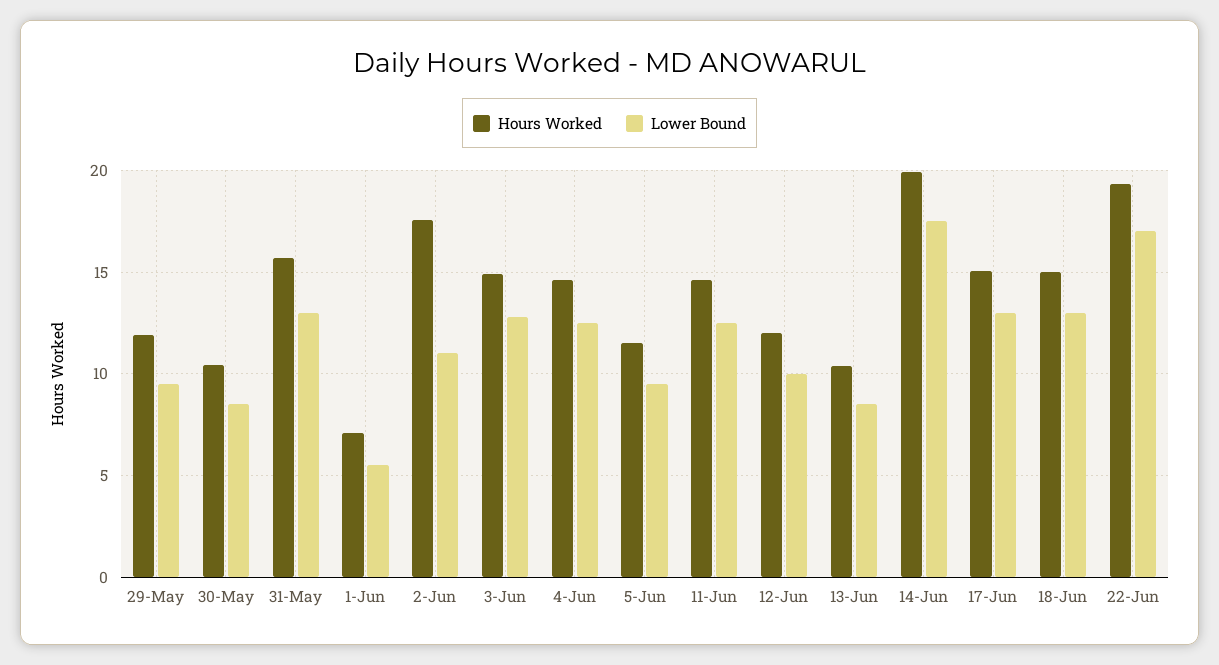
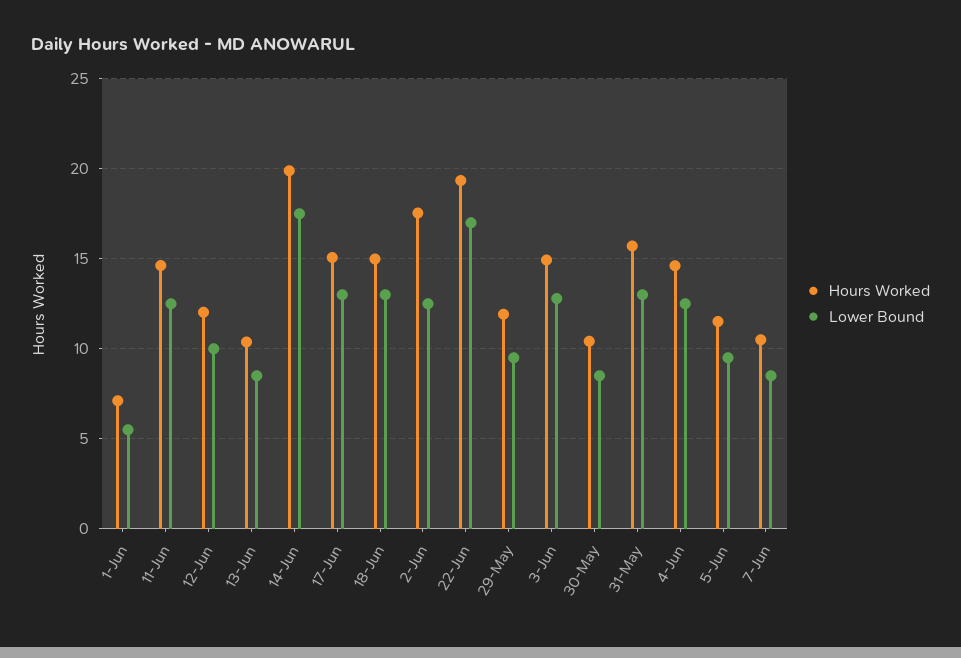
Lower Bound, 2-Jun: 11 -> 12.5
Hours Worked, 7-Jun: none -> 10.5
Lower Bound, 7-Jun: none -> 8.5

